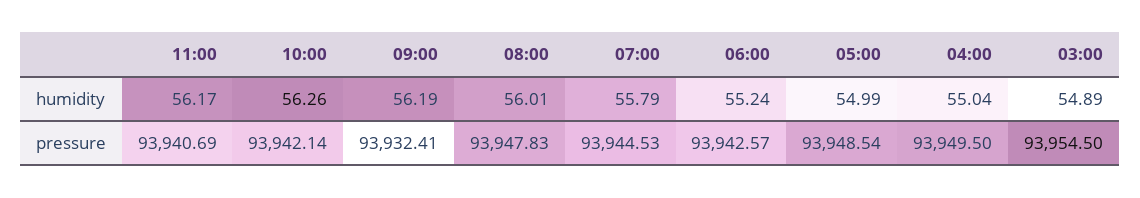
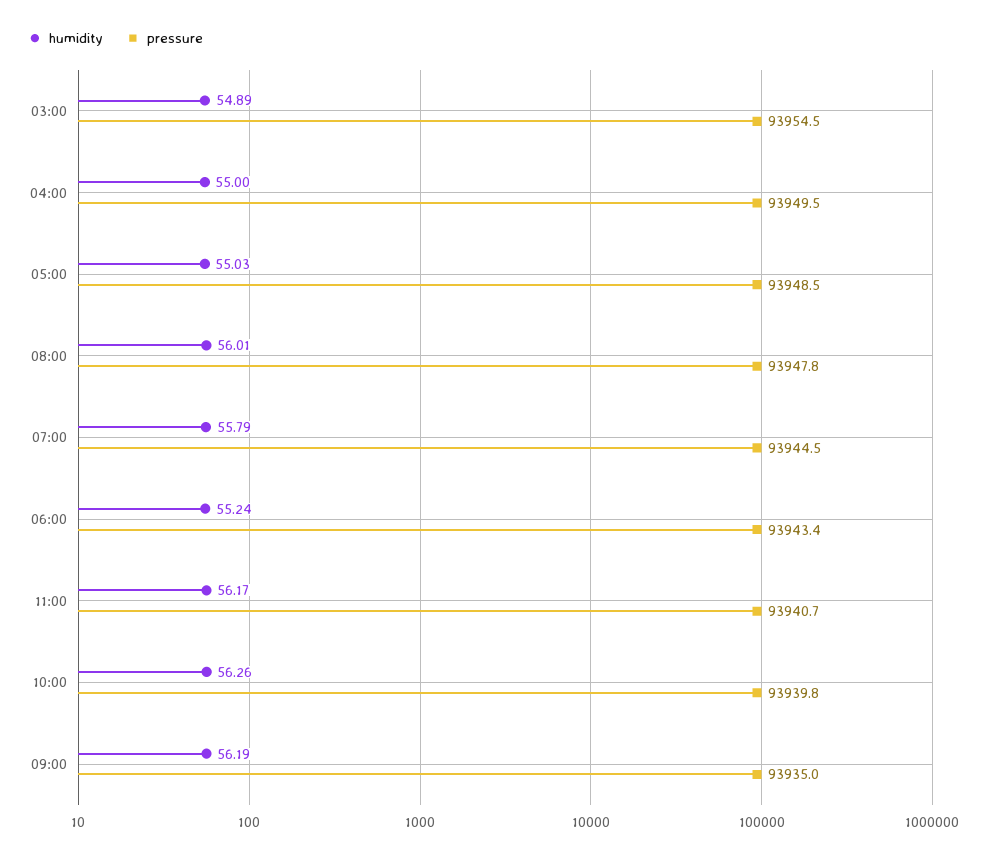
humidity, 05:00: 54.99 -> 55.03
humidity, 04:00: 55.04 -> 55
pressure, 10:00: 93942.14 -> 93939.8
pressure, 09:00: 93932.41 -> 93935
pressure, 06:00: 93942.57 -> 93943.4

